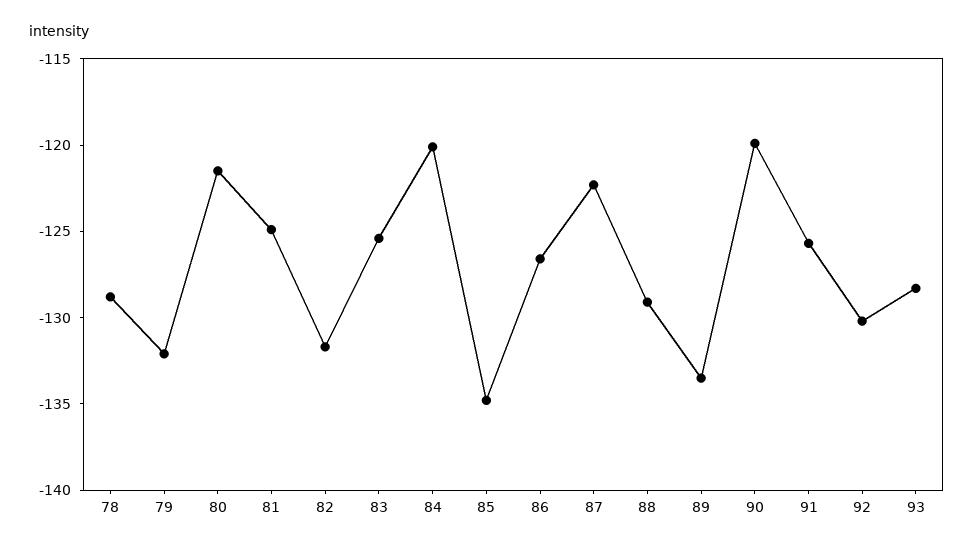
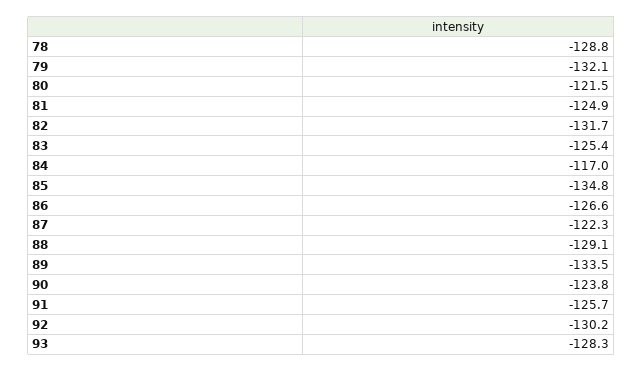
84: -120 -> -117
90: -120 -> -123.8

